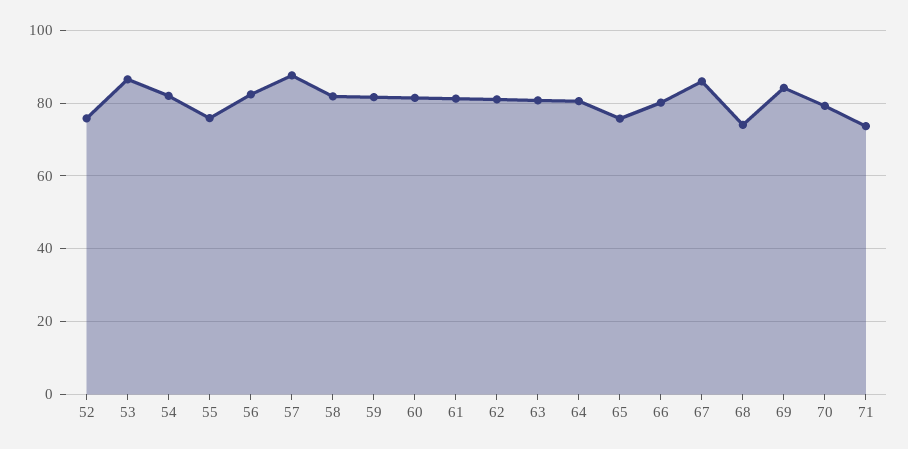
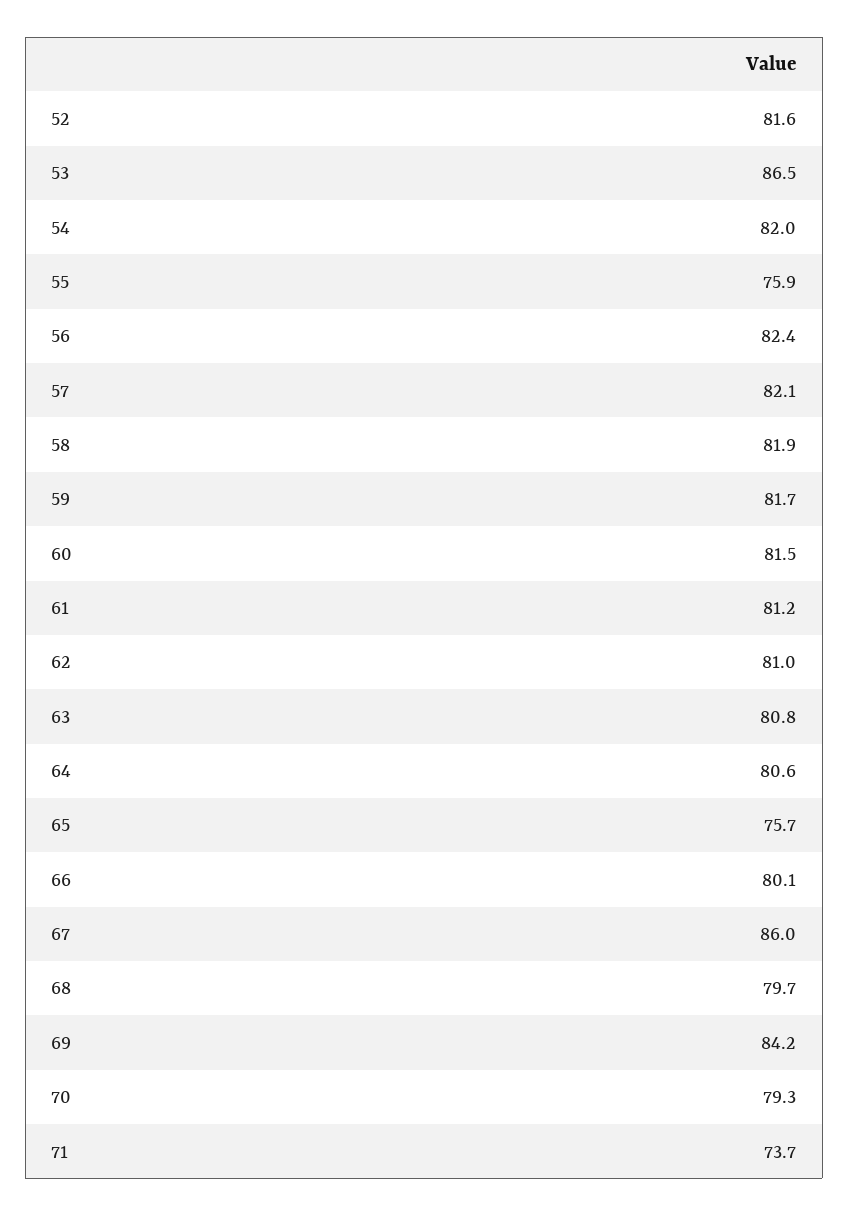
52: 76 -> 81.6
57: 88 -> 82.1
68: 74 -> 79.7

